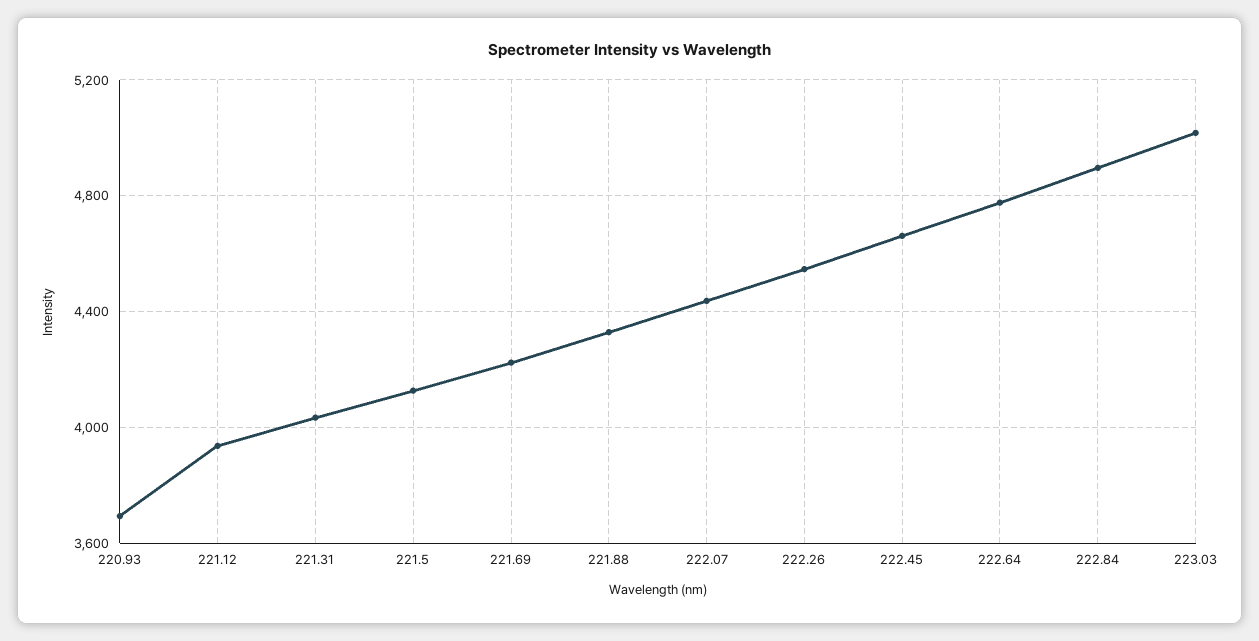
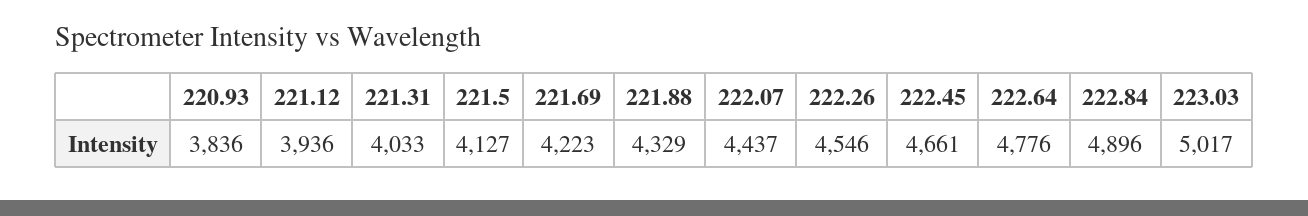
220.93: 3700 -> 3836

